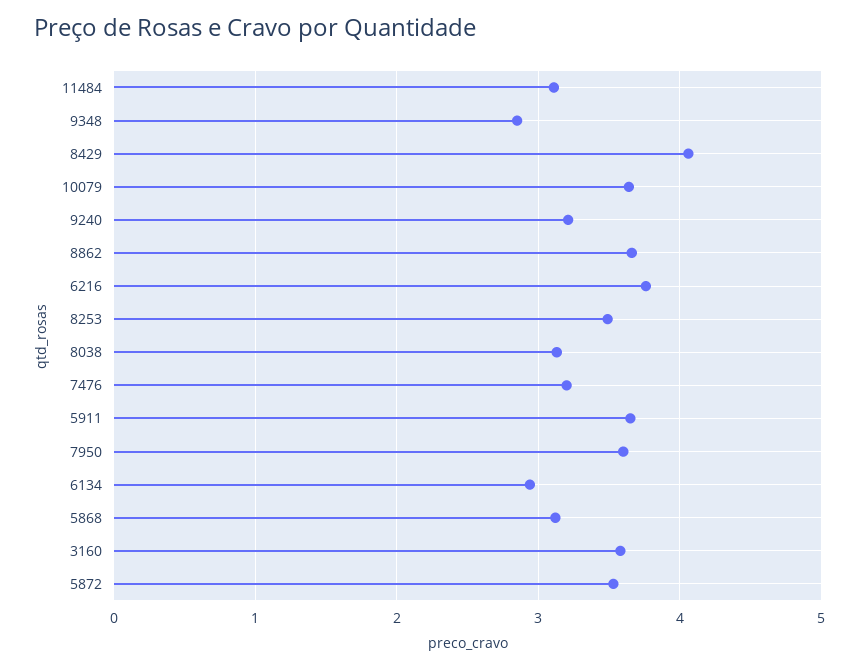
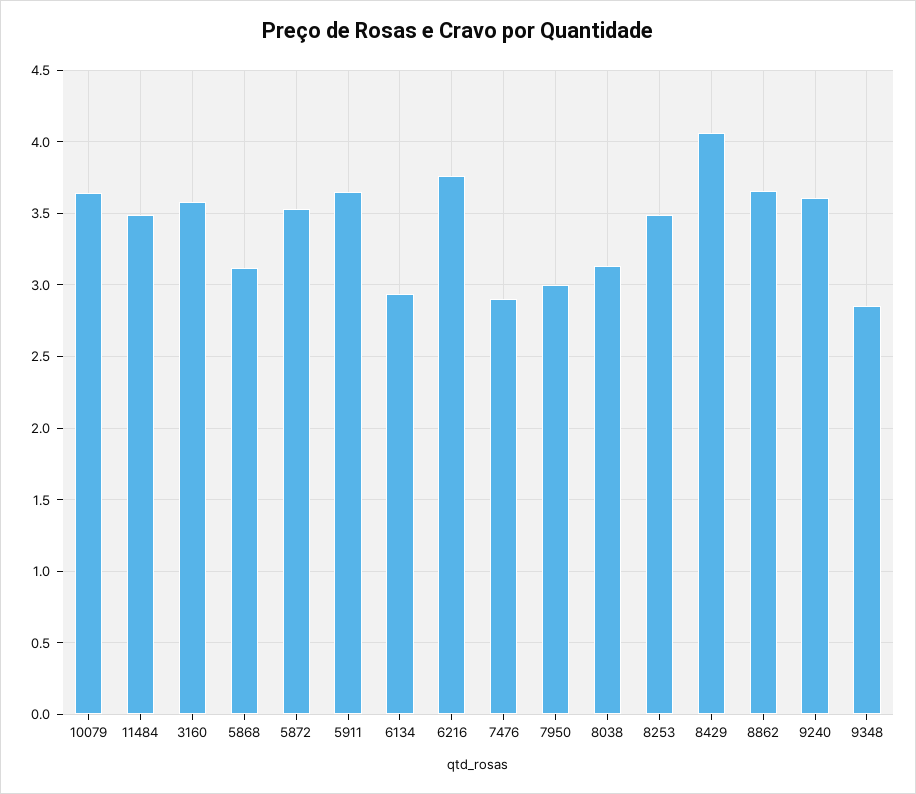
11484: 3.1 -> 3.5
9240: 3.2 -> 3.6
7476: 3.2 -> 2.9
7950: 3.6 -> 3

